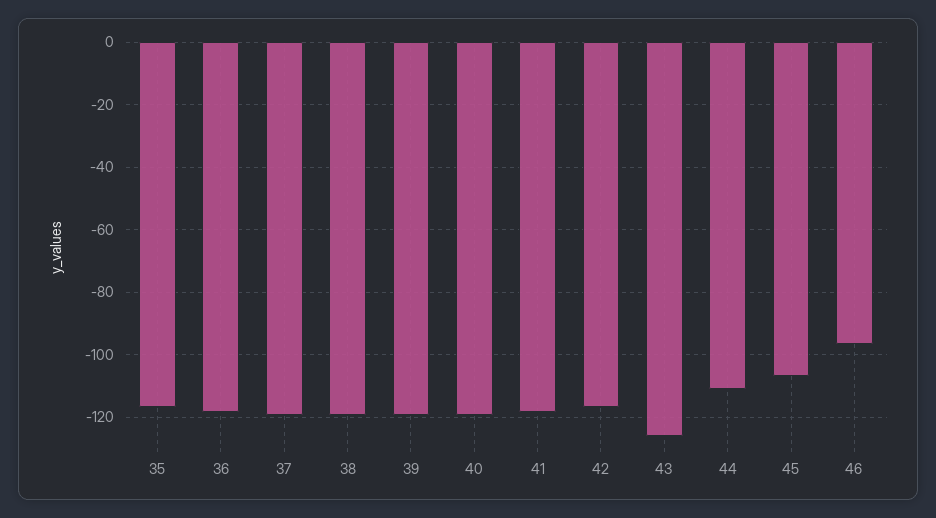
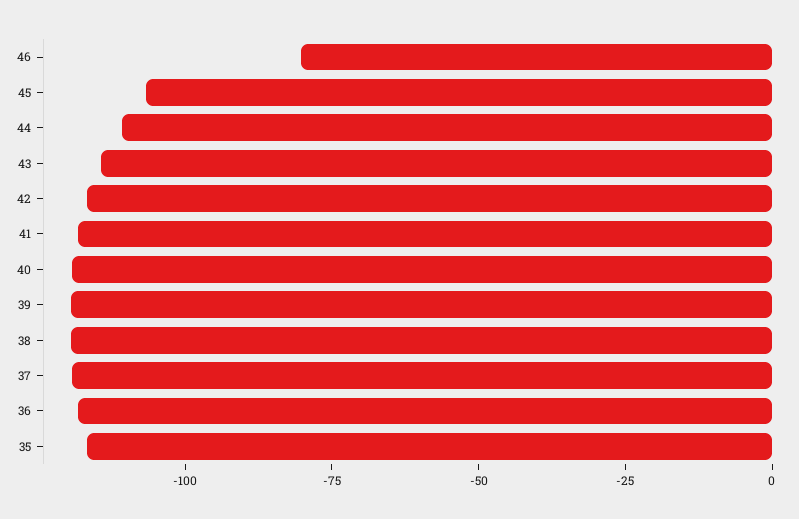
43: -126 -> -115
46: -96 -> -80

